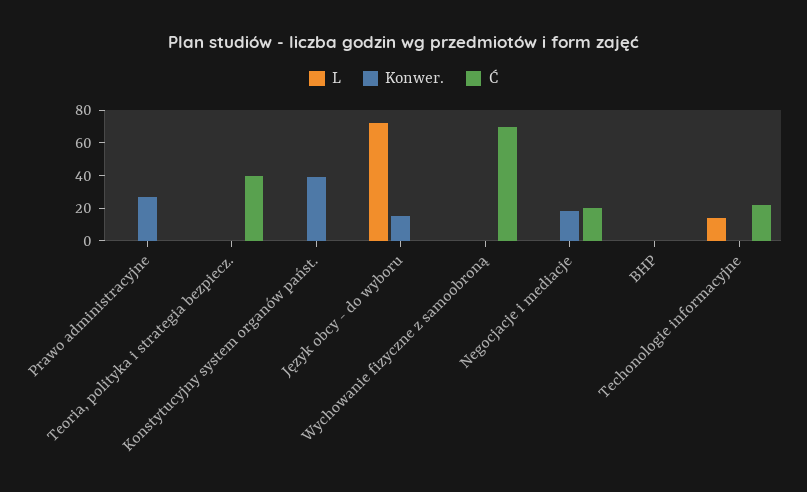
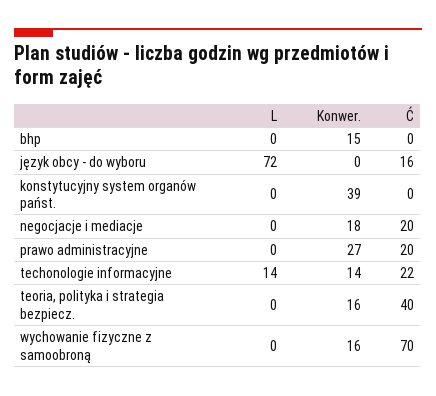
Ć, Prawo administracyjne: 0 -> 20
Konwer., Teoria, polityka i strategia bezpiecz.: 0 -> 16
Konwer., Język obcy - do wyboru: 15 -> 0
Ć, Język obcy - do wyboru: 0 -> 16
Konwer., Wychowanie fizyczne z samoobroną: 0 -> 16
Konwer., BHP: 0 -> 15
Konwer., Techonologie informacyjne: 0 -> 14

